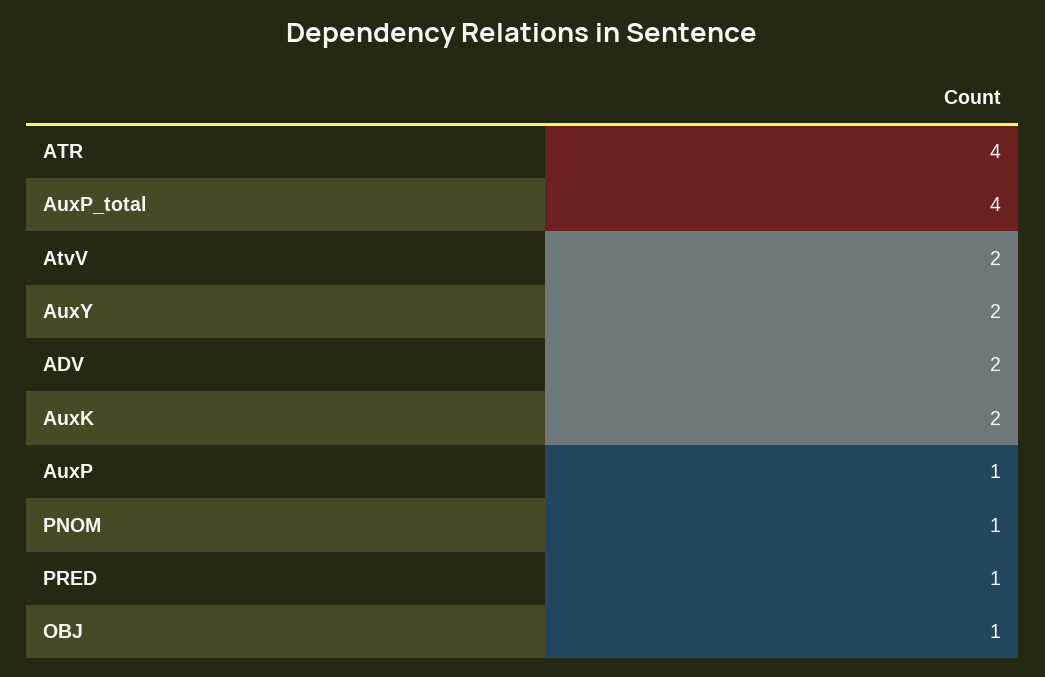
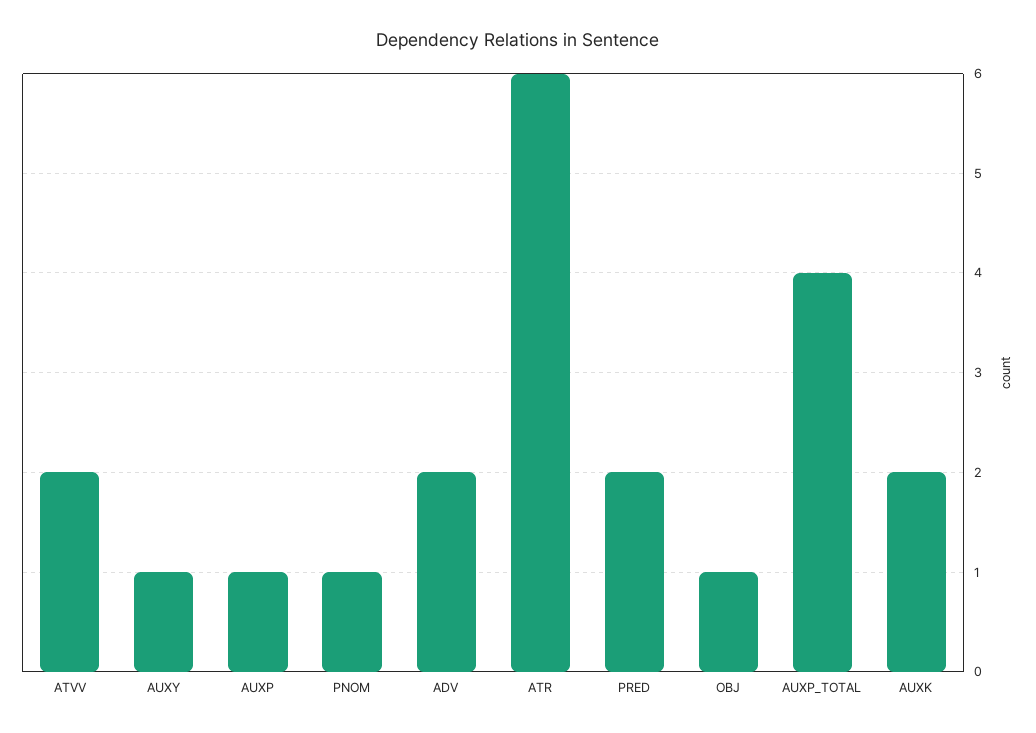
ATR: 4 -> 6
AuxY: 2 -> 1
PRED: 1 -> 2

